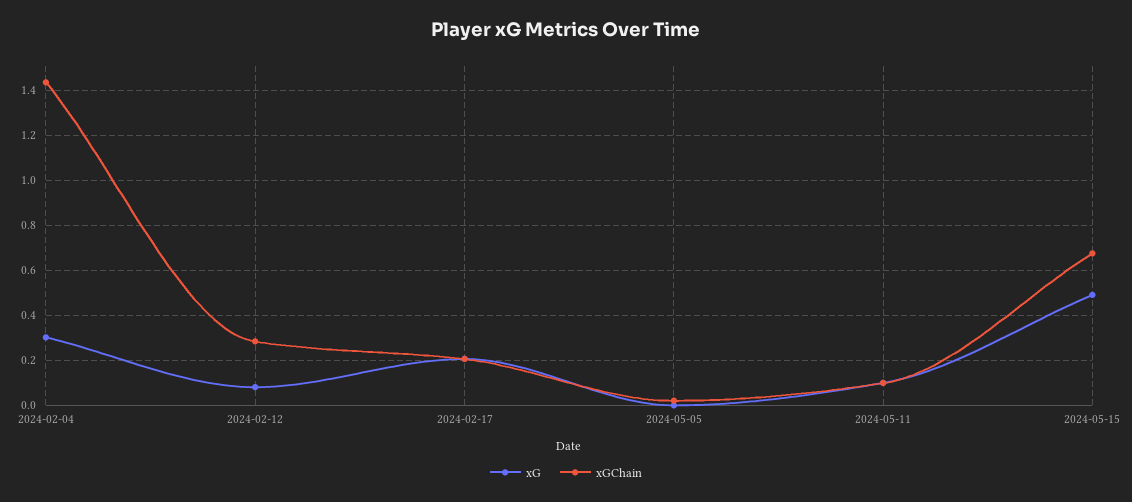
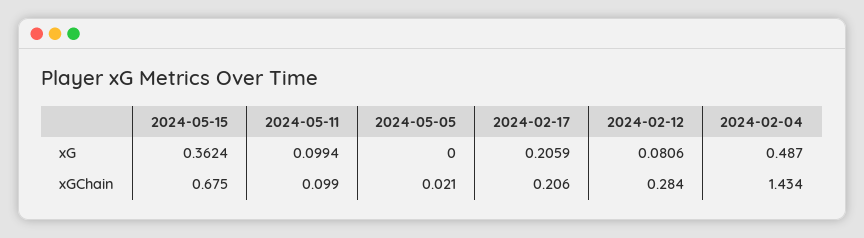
xG, 2024-02-04: 0.3 -> 0.487
xG, 2024-05-15: 0.5 -> 0.3624

